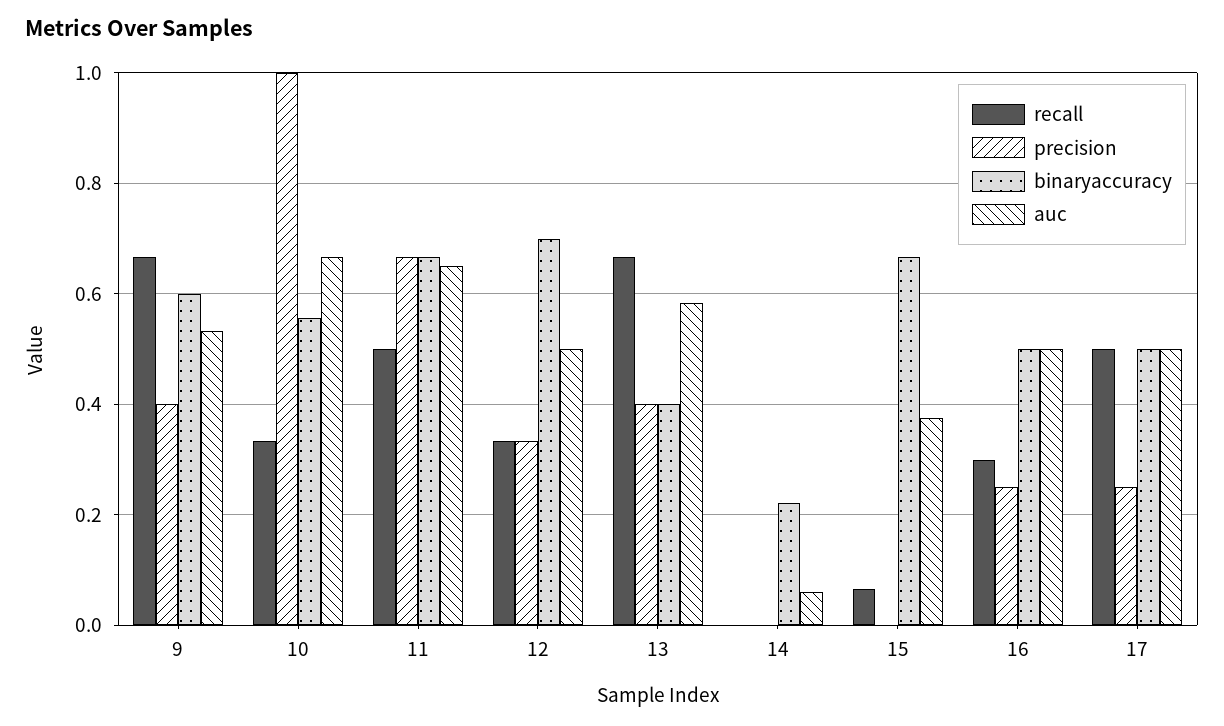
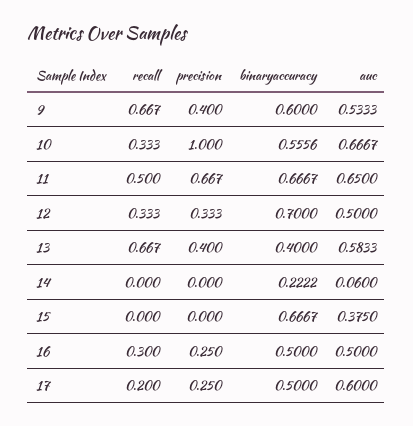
recall, 15: 0.06 -> 0
recall, 17: 0.5 -> 0.2
auc, 17: 0.5 -> 0.6

